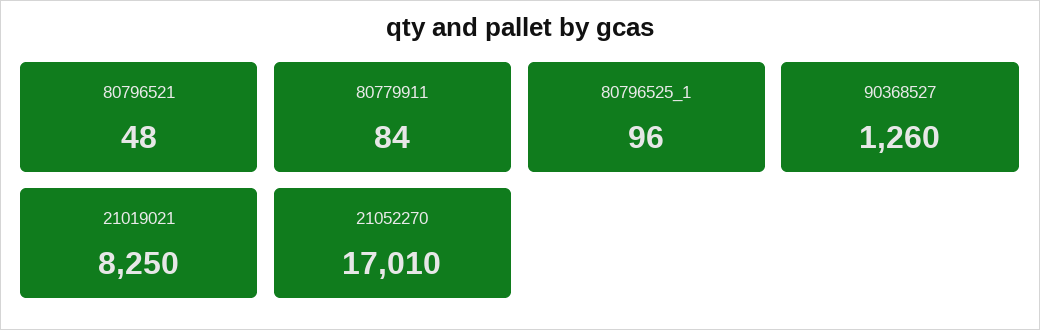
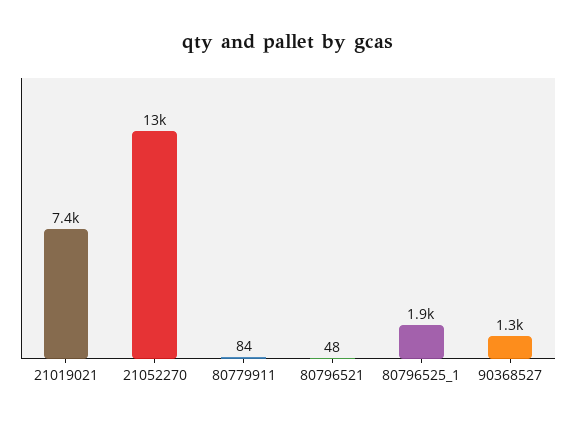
80796525_1: 96 -> 1900
21019021: 8250 -> 7400
21052270: 17010 -> 13000

